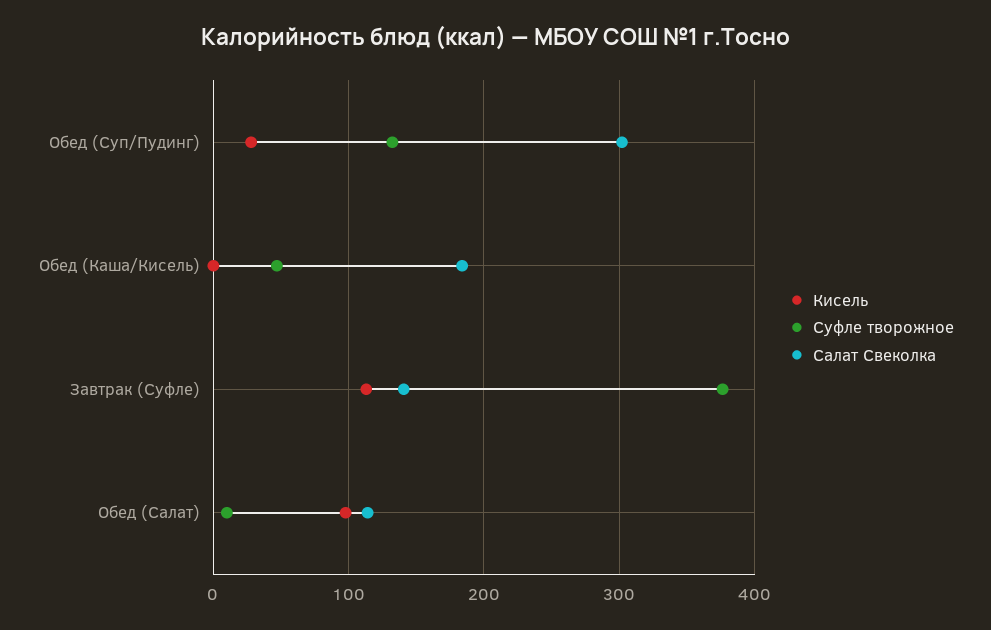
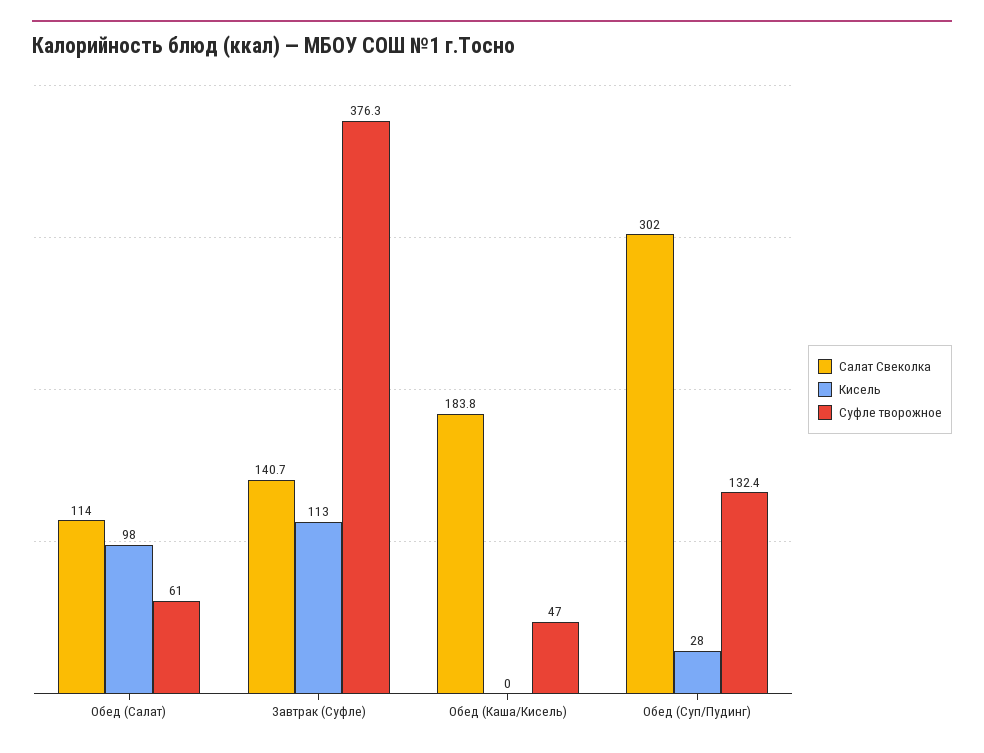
Суфле творожное, Обед (Салат): 10 -> 61

